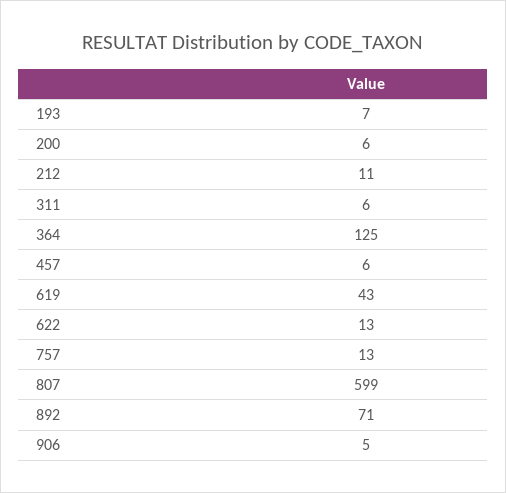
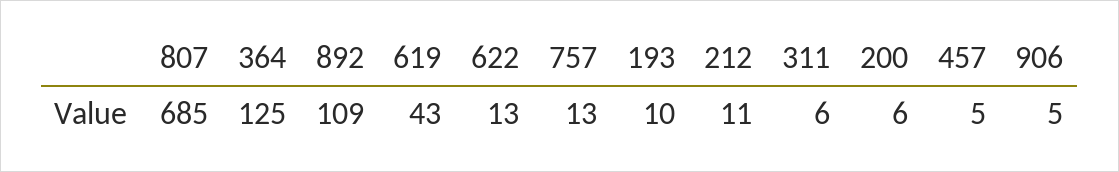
193: 7 -> 10
457: 6 -> 5
807: 599 -> 685
892: 71 -> 109

